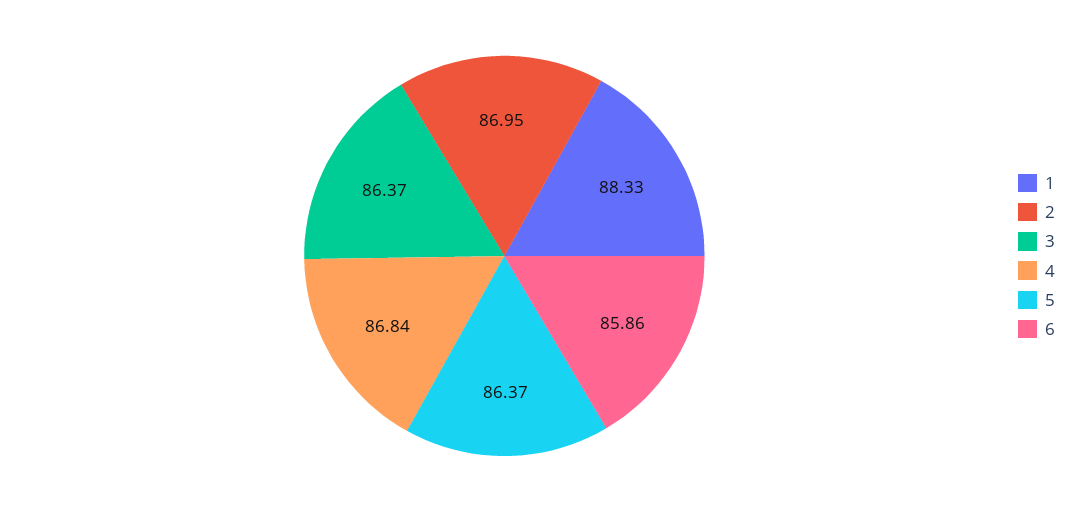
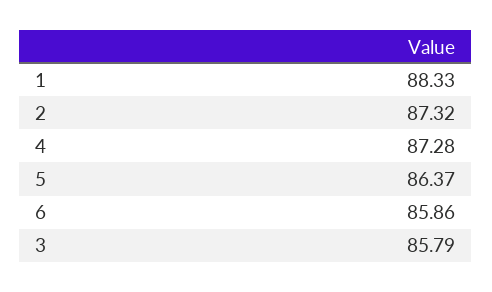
2: 86.95 -> 87.32
3: 86.37 -> 85.79
4: 86.84 -> 87.28

